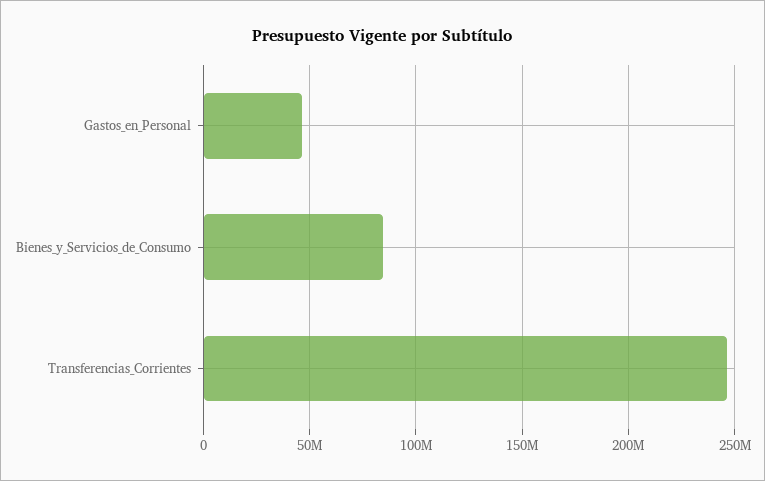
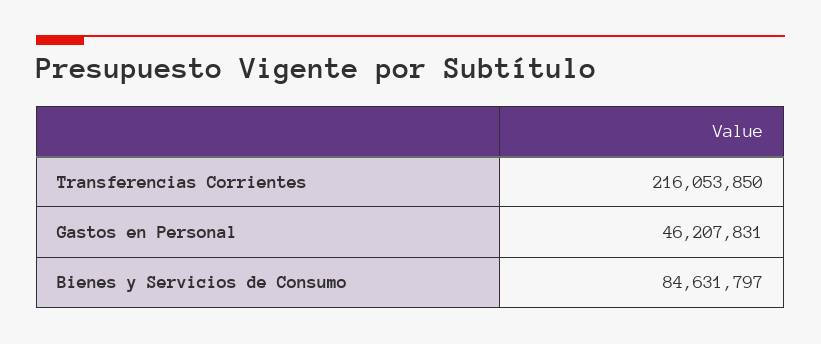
Transferencias_Corrientes: 245000000 -> 216053850

